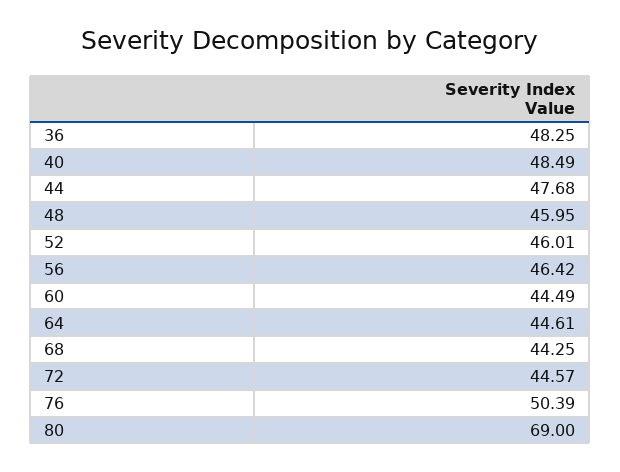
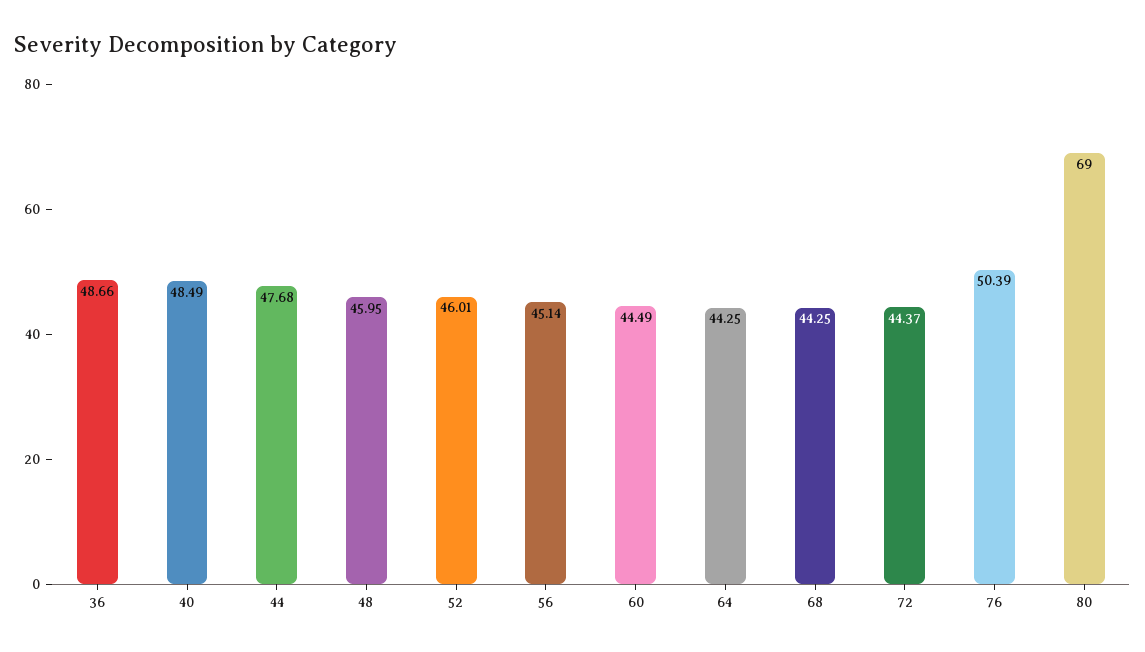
36: 48.25 -> 48.66
56: 46.42 -> 45.14
64: 44.61 -> 44.25
72: 44.57 -> 44.37

